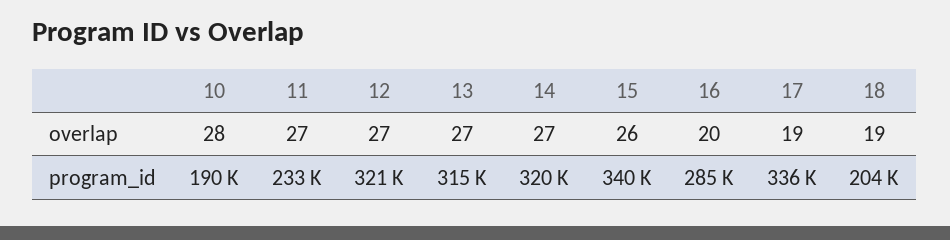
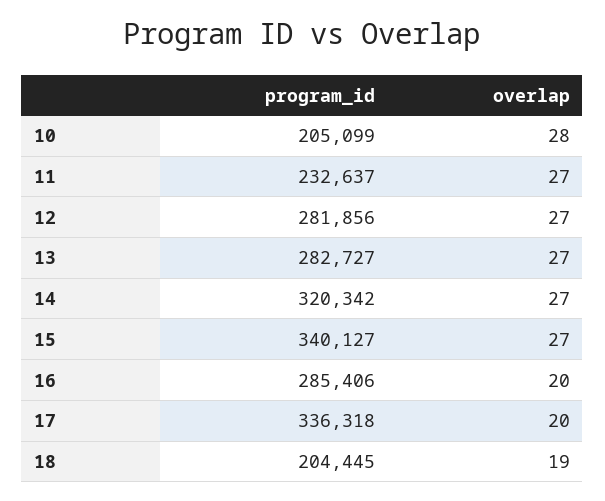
15, overlap: 26 -> 27
17, overlap: 19 -> 20
10, program_id: 190000 -> 205099
12, program_id: 321000 -> 281856
13, program_id: 315000 -> 282727

